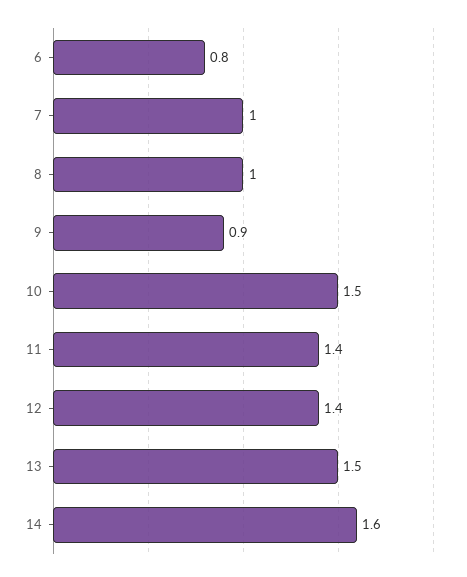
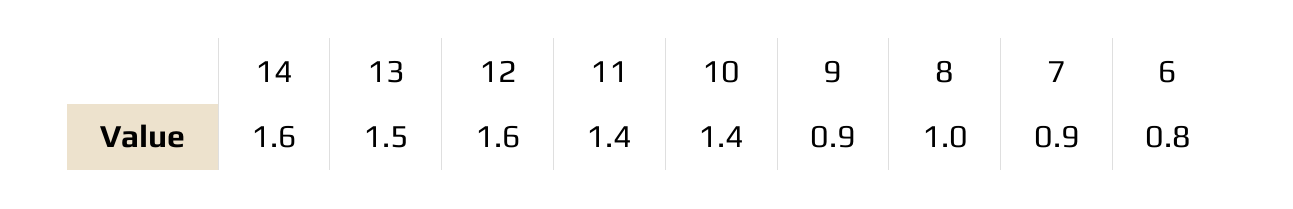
7: 1 -> 0.9
10: 1.5 -> 1.4
12: 1.4 -> 1.6

